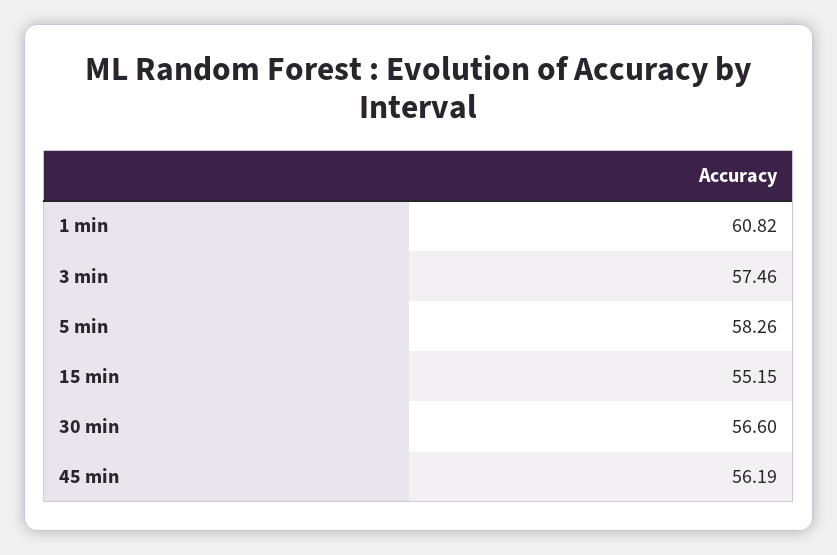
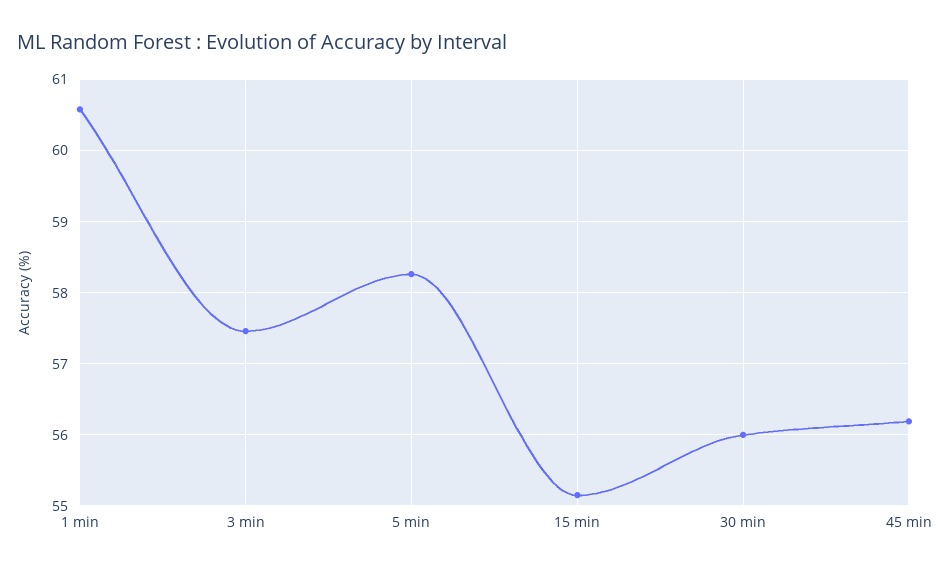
1 min: 60.82 -> 60.6
30 min: 56.6 -> 56

